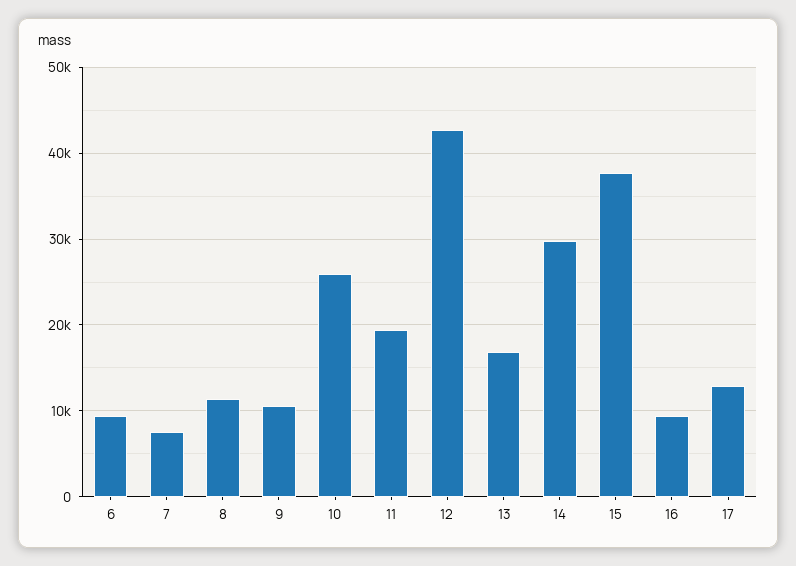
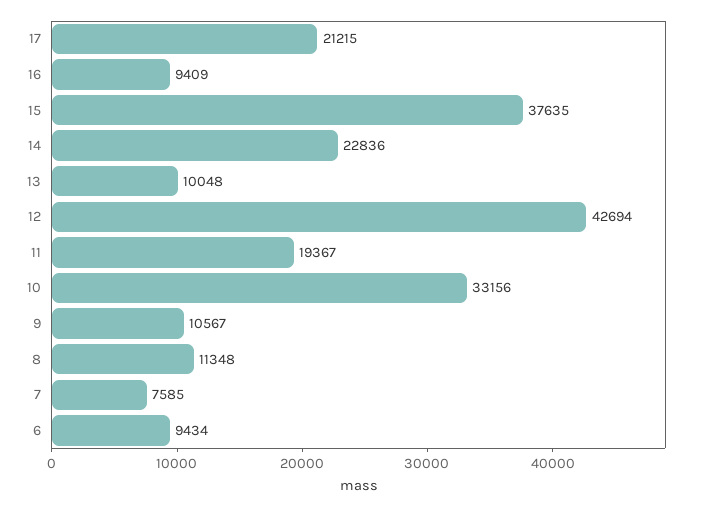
10: 26000 -> 33156
13: 17000 -> 10048
14: 30000 -> 22836
17: 13000 -> 21215

